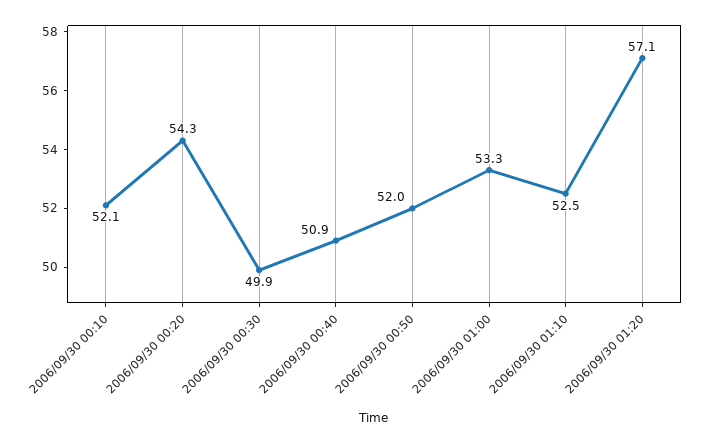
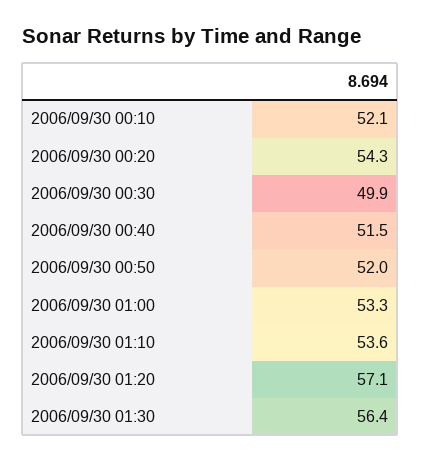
2006/09/30 00:40: 50.9 -> 51.5
2006/09/30 01:10: 52.5 -> 53.6
2006/09/30 01:30: none -> 56.4

